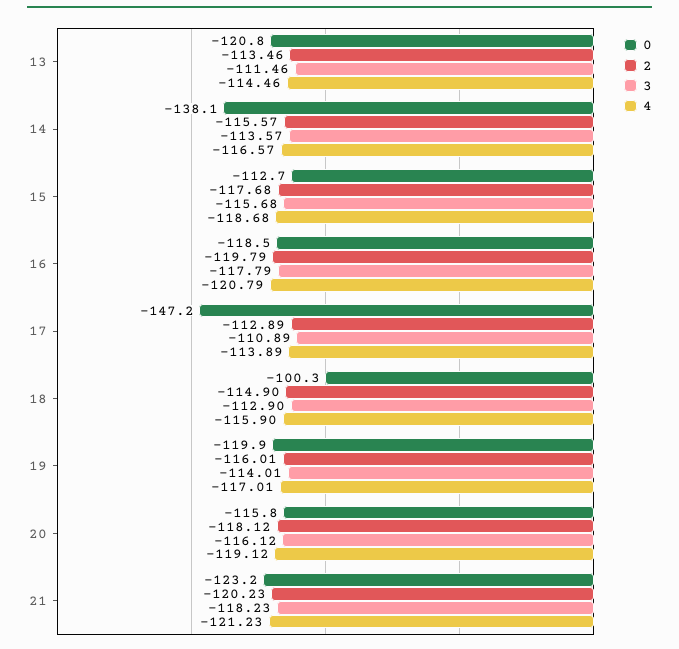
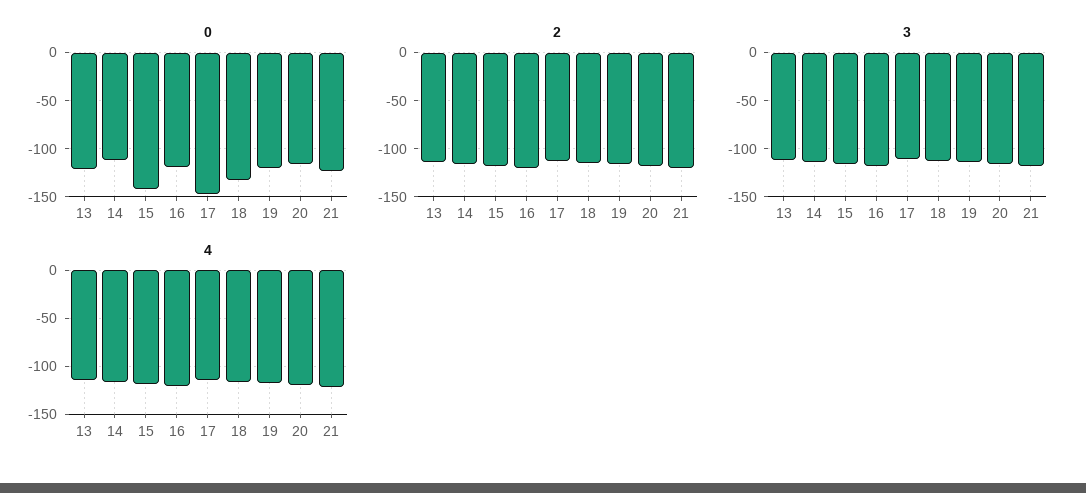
0, 14: -138.1 -> -110
0, 15: -112.7 -> -140
0, 18: -100.3 -> -130

